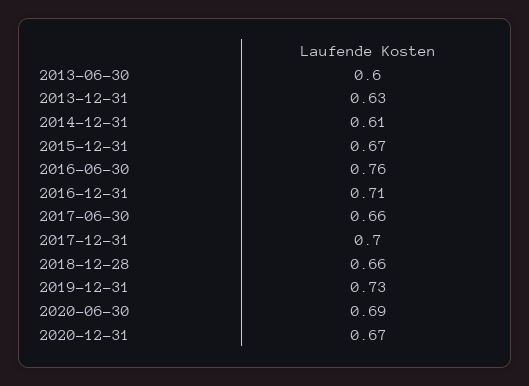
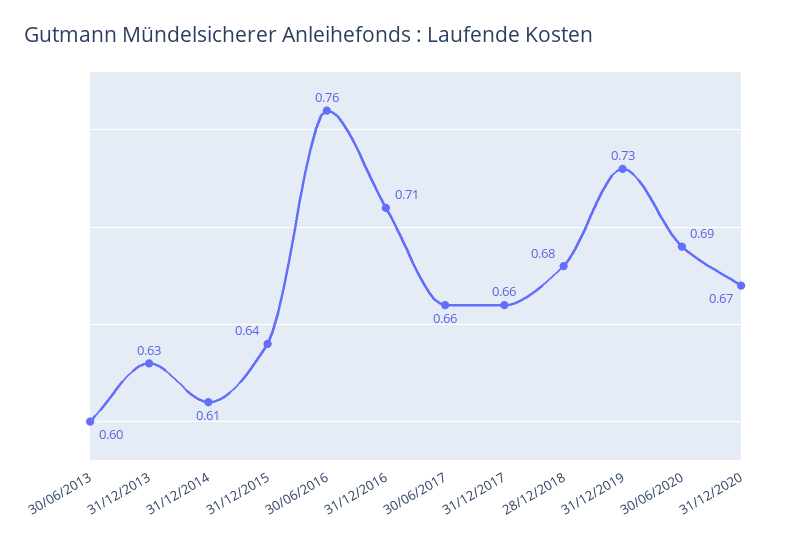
2015-12-31: 0.67 -> 0.64
2017-12-31: 0.7 -> 0.66
2018-12-28: 0.66 -> 0.68

